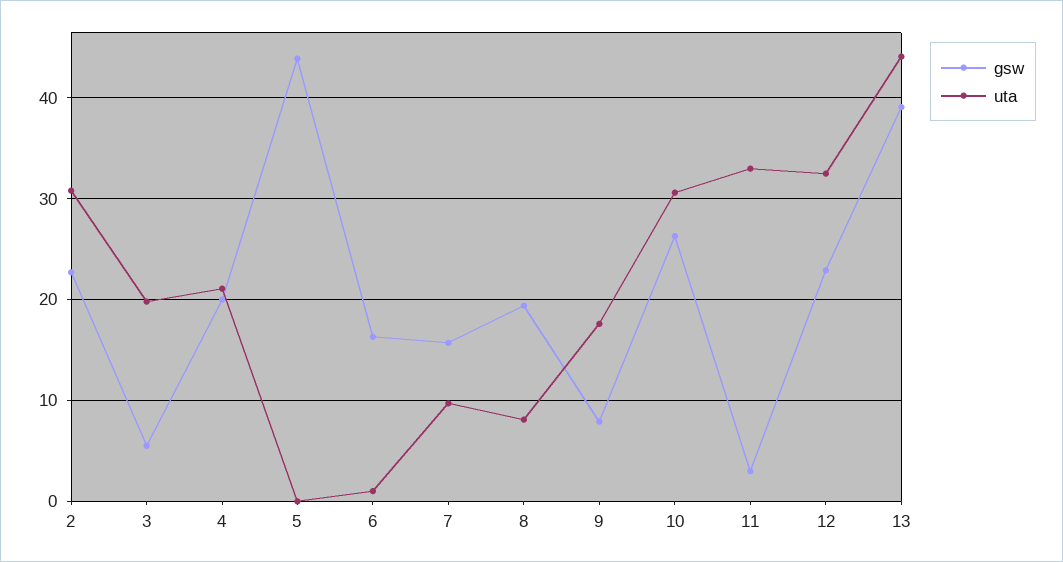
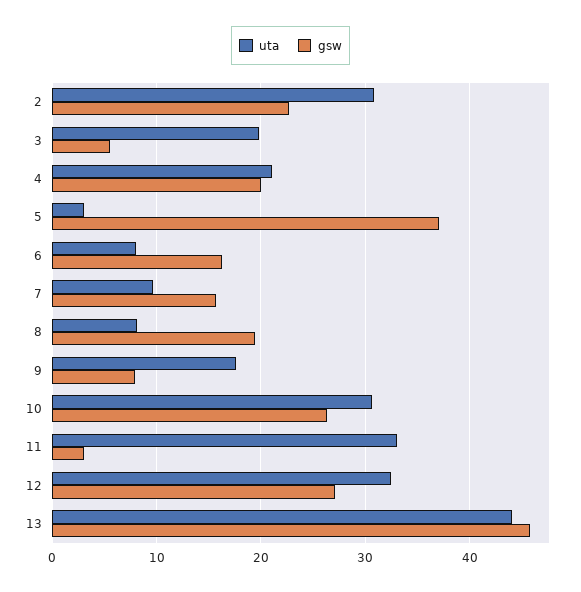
gsw, 5: 44 -> 37
uta, 5: 0 -> 3
uta, 6: 1 -> 8
gsw, 12: 23 -> 27
gsw, 13: 39 -> 46

